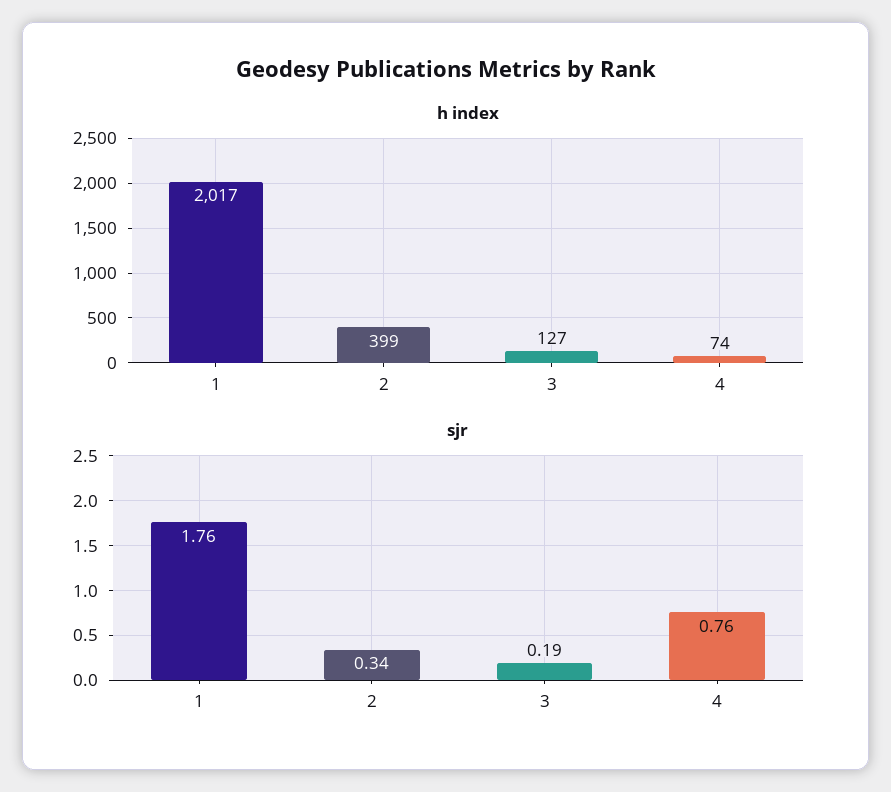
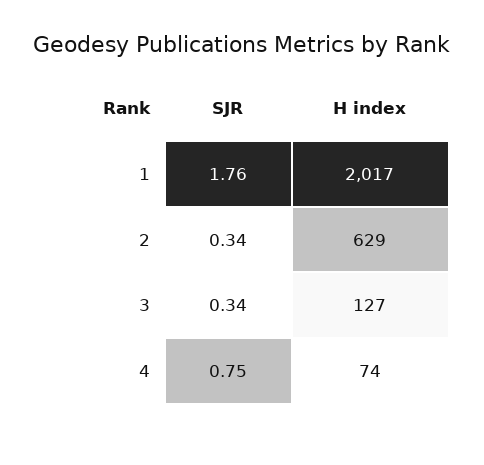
h index, 2: 399 -> 629
sjr, 3: 0.19 -> 0.34
sjr, 4: 0.76 -> 0.75

